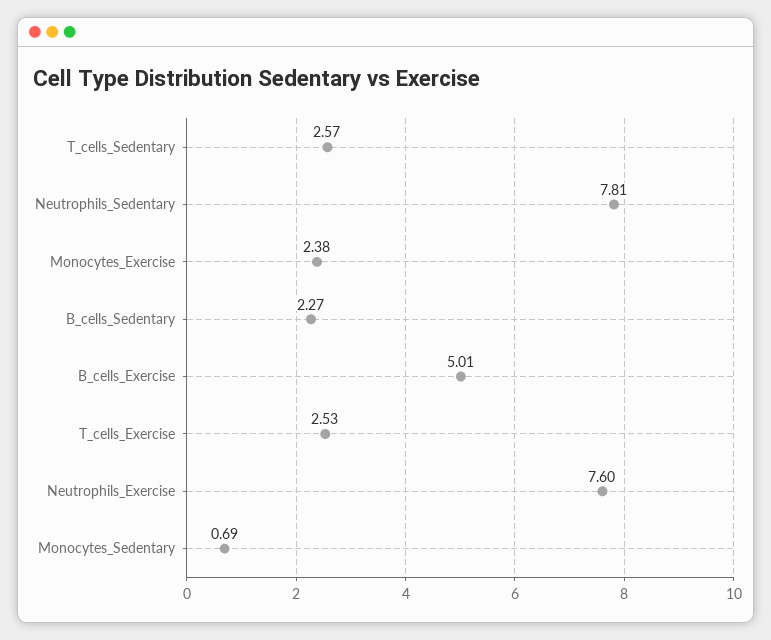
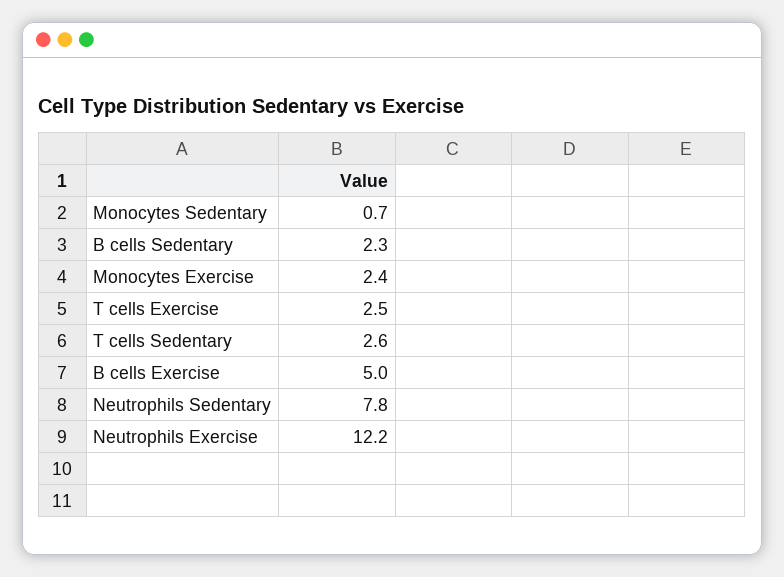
Neutrophils_Exercise: 7.6 -> 12.2

